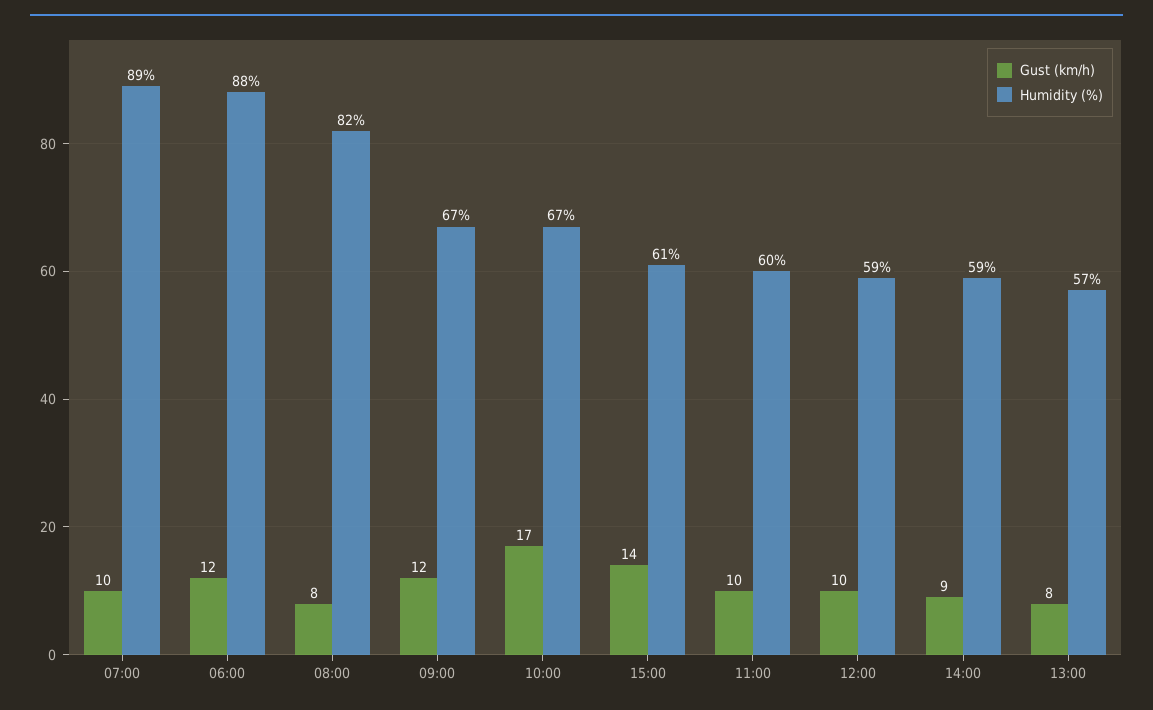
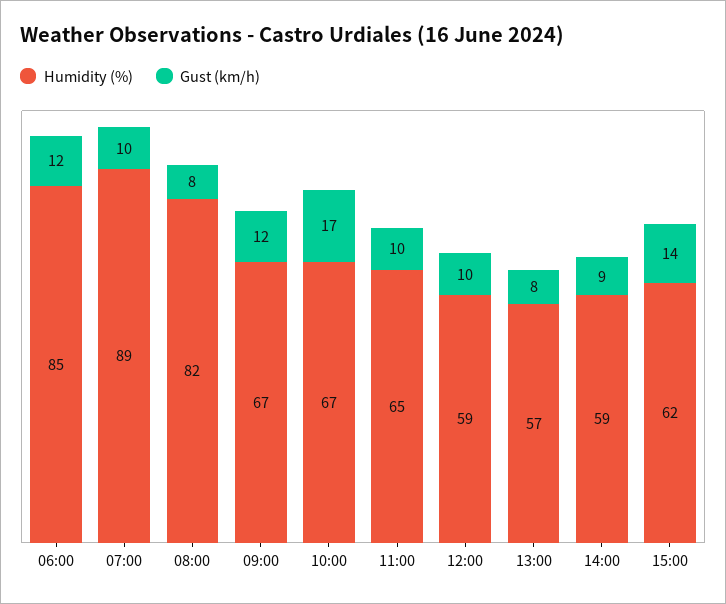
Humidity (%), 06:00: 88 -> 85
Humidity (%), 15:00: 61 -> 62
Humidity (%), 11:00: 60 -> 65

